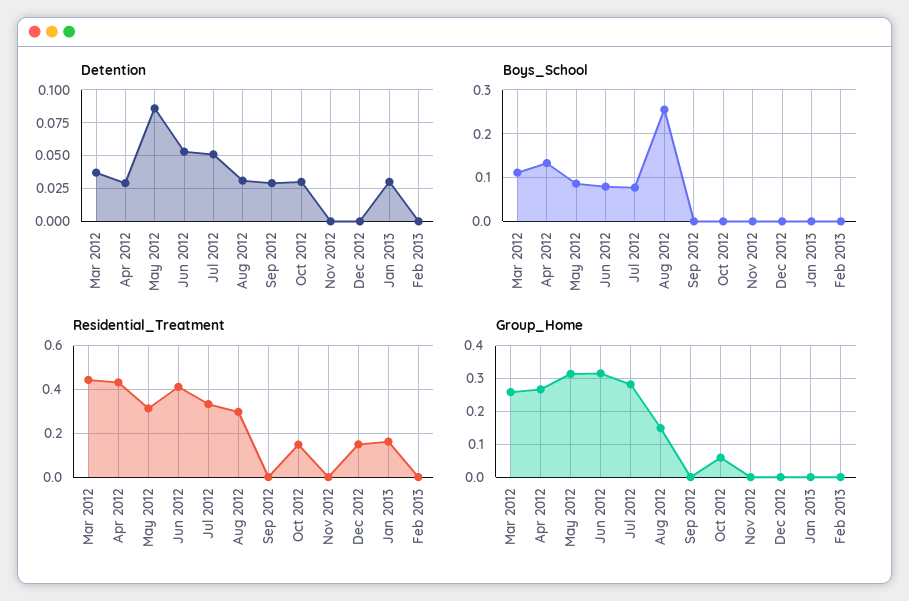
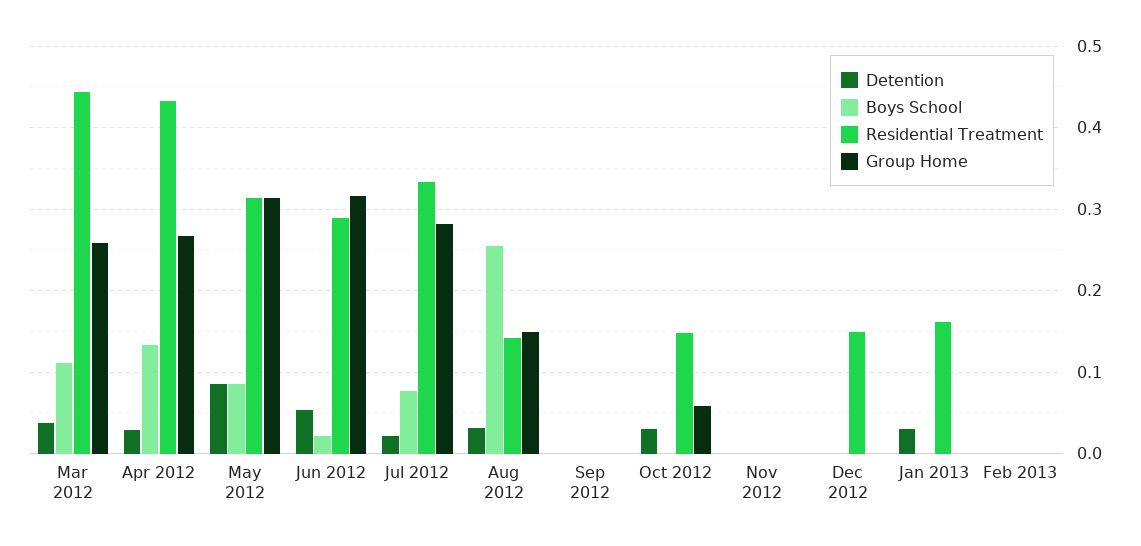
Detention, Jul 2012: 0.05 -> 0.02
Detention, Sep 2012: 0.03 -> 0
Boys_School, Jun 2012: 0.08 -> 0.02
Residential_Treatment, Jun 2012: 0.4 -> 0.29
Residential_Treatment, Aug 2012: 0.3 -> 0.14

